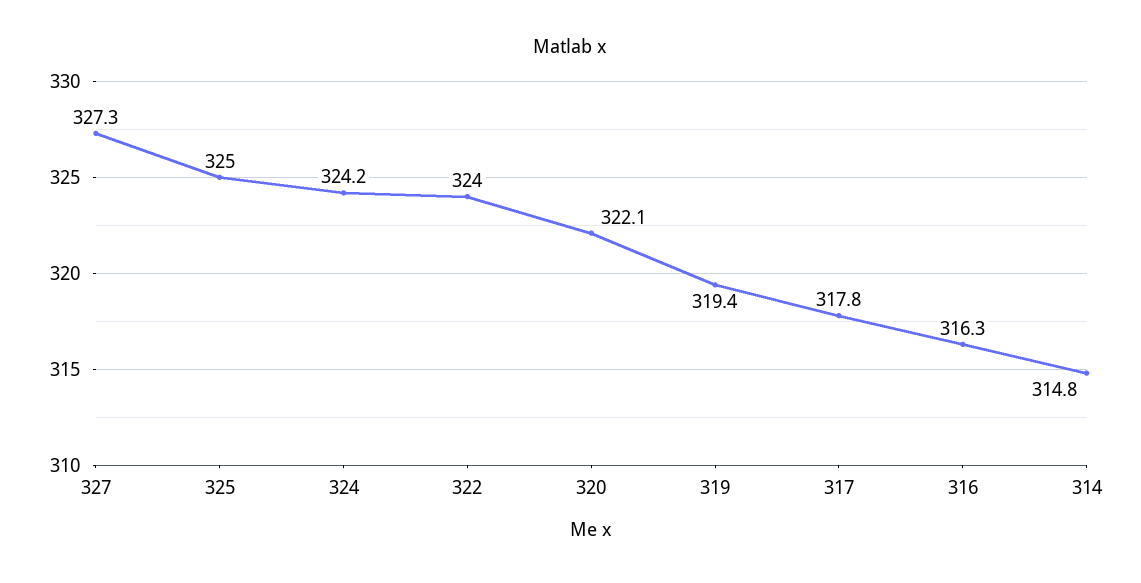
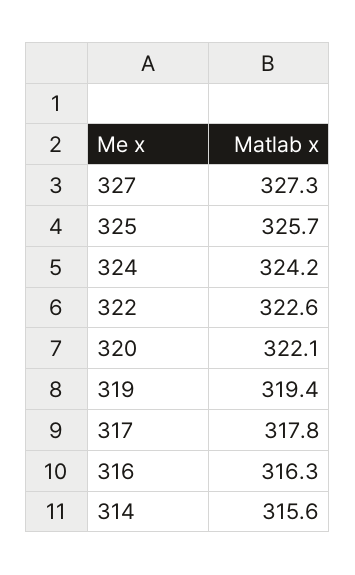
325: 325 -> 325.7
322: 324 -> 322.6
314: 314.8 -> 315.6

